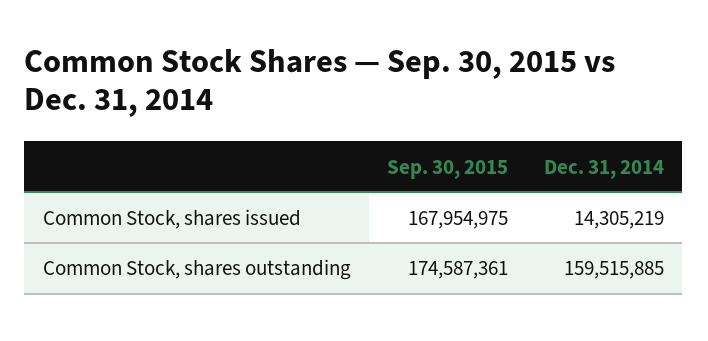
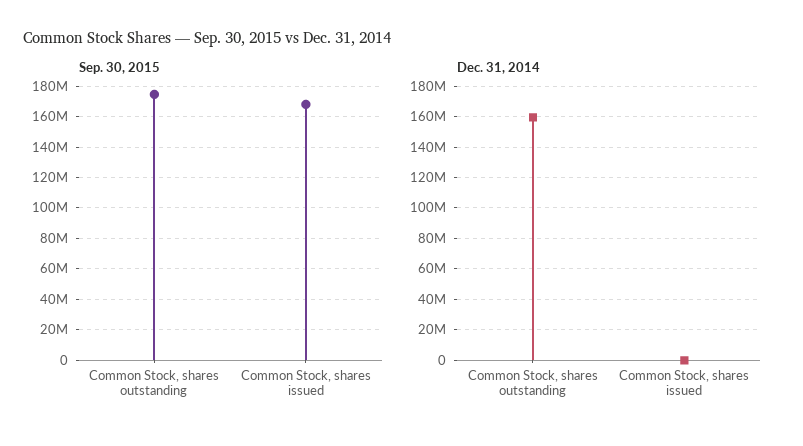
Dec. 31, 2014, Common Stock, shares issued: 14305219 -> 0

